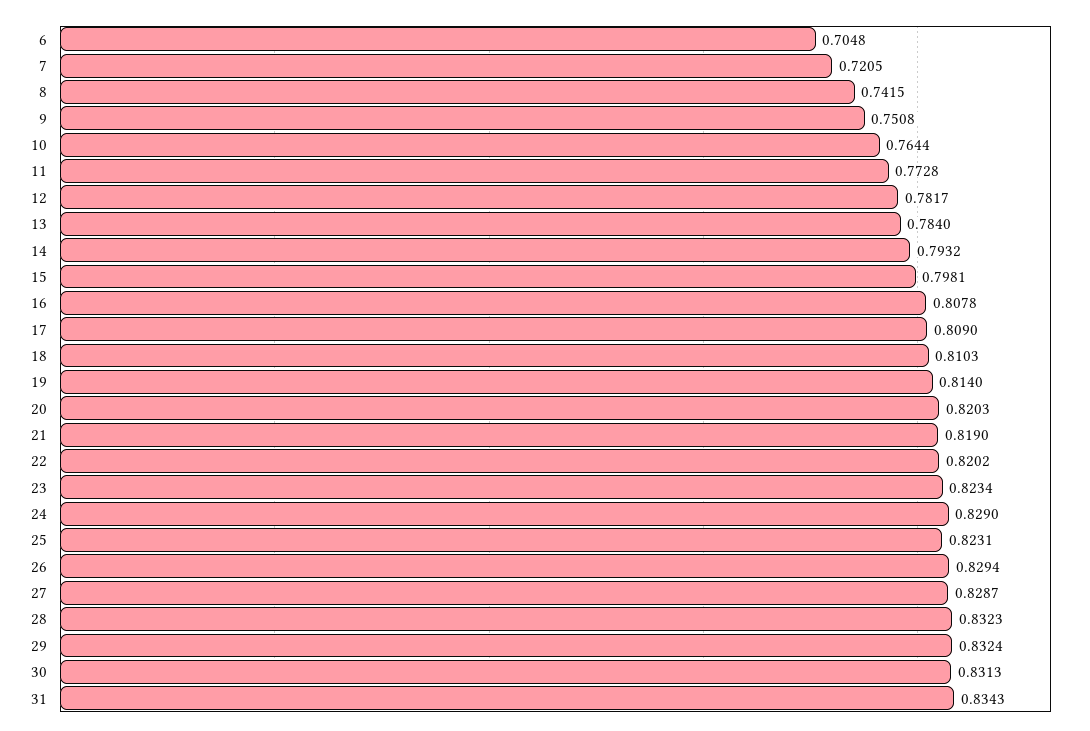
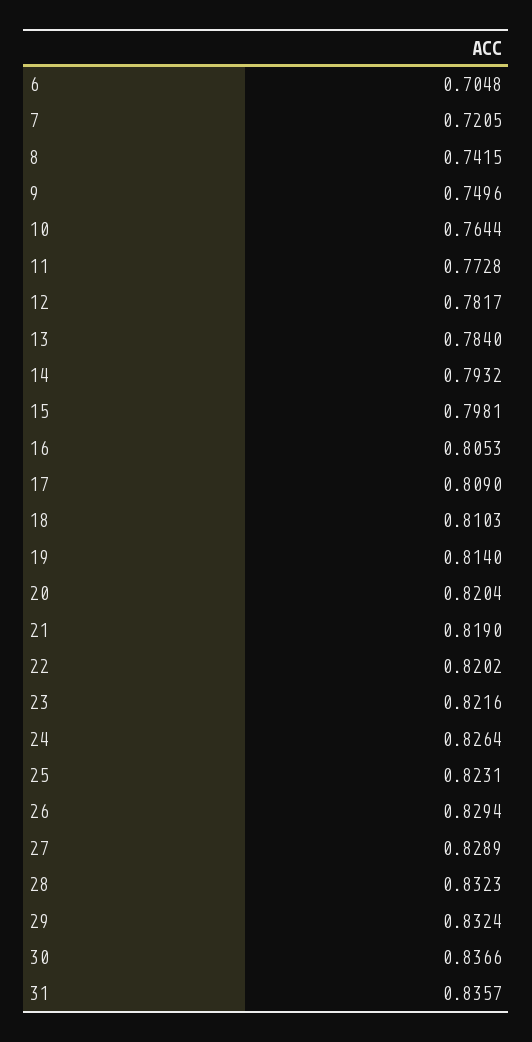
9: 0.7508 -> 0.7496
16: 0.8078 -> 0.8053
20: 0.8203 -> 0.8204
23: 0.8234 -> 0.8216
24: 0.829 -> 0.8264
27: 0.8287 -> 0.8289
30: 0.8313 -> 0.8366
31: 0.8343 -> 0.8357

